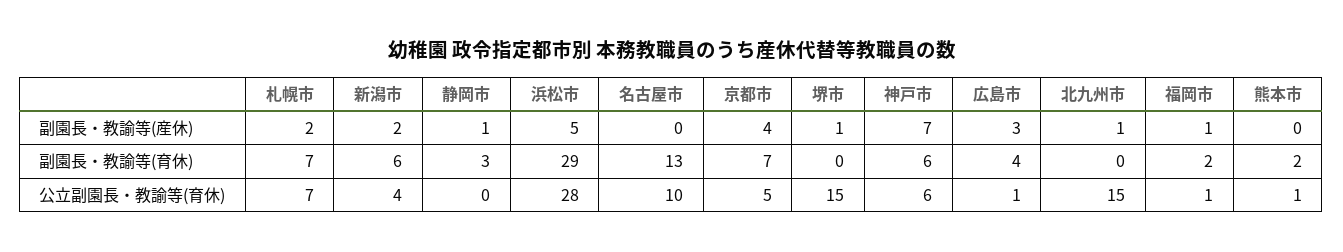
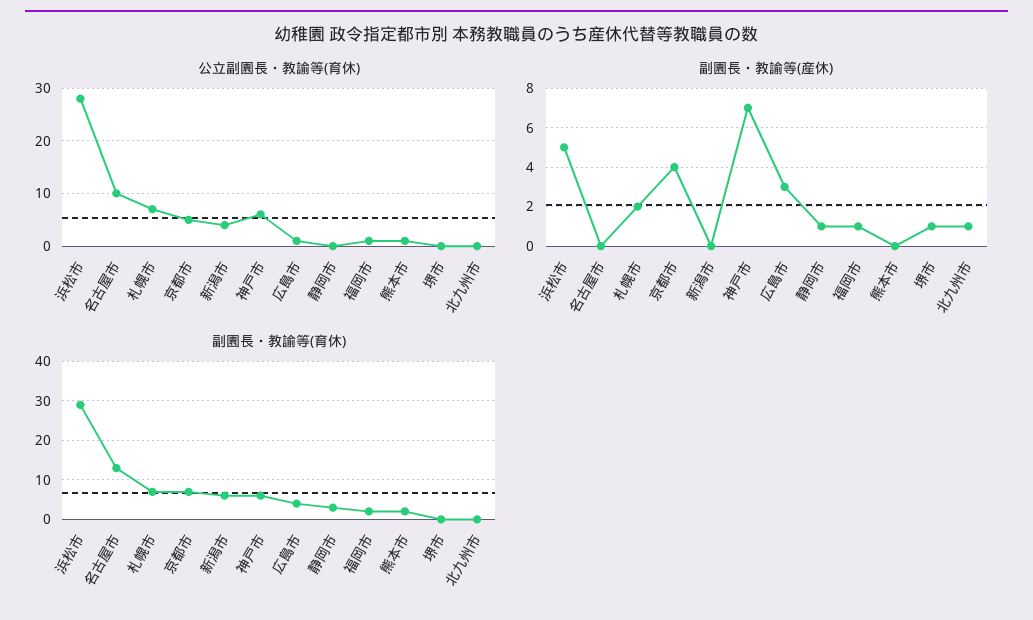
副園長・教諭等(産休), 新潟市: 2 -> 0
公立副園長・教諭等(育休), 堺市: 15 -> 0
公立副園長・教諭等(育休), 北九州市: 15 -> 0

